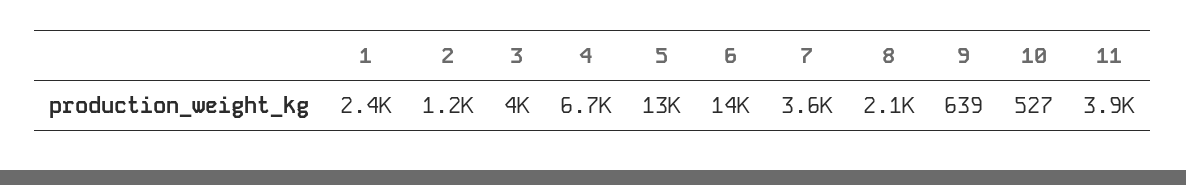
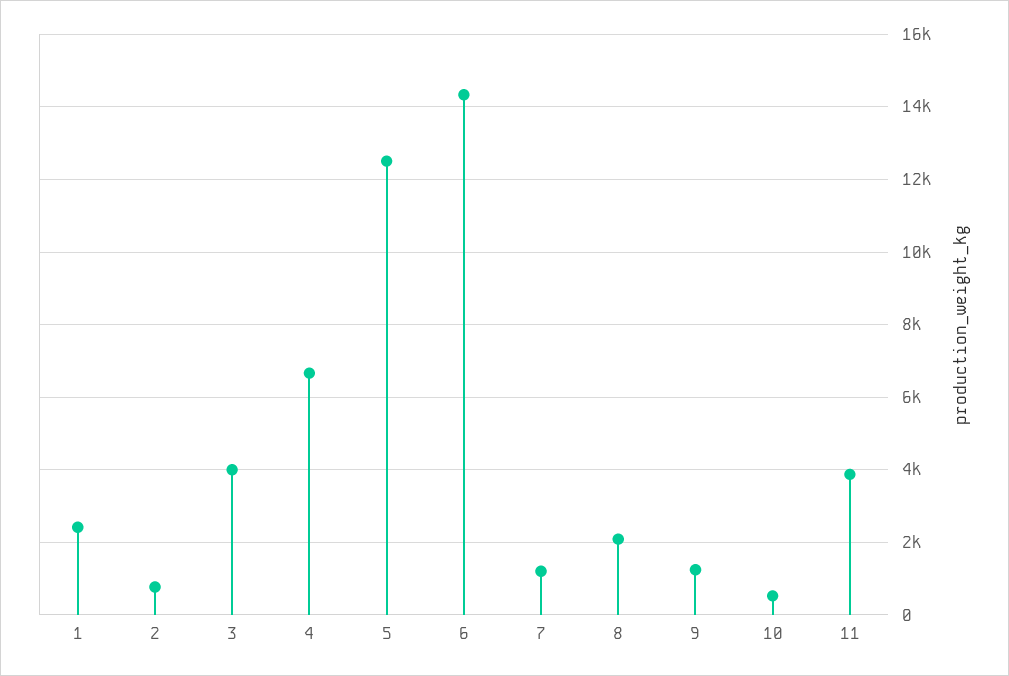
2: 1200 -> 800
7: 3600 -> 1200
9: 639 -> 1200

